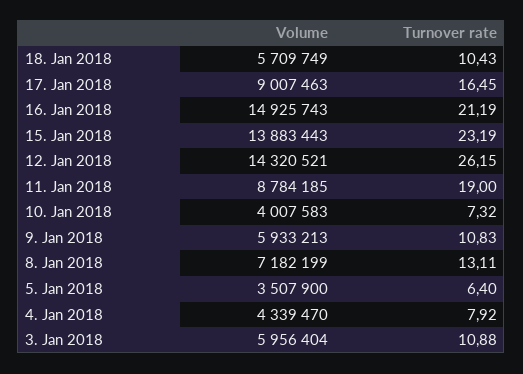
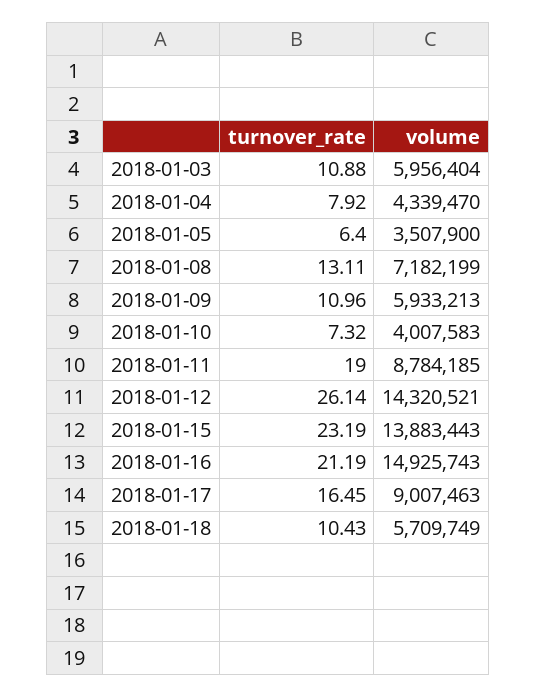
Turnover rate, 12. Jan 2018: 26.15 -> 26.14
Turnover rate, 9. Jan 2018: 10.83 -> 10.96

